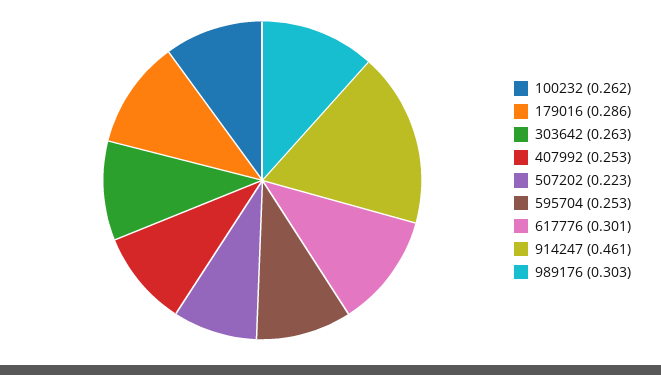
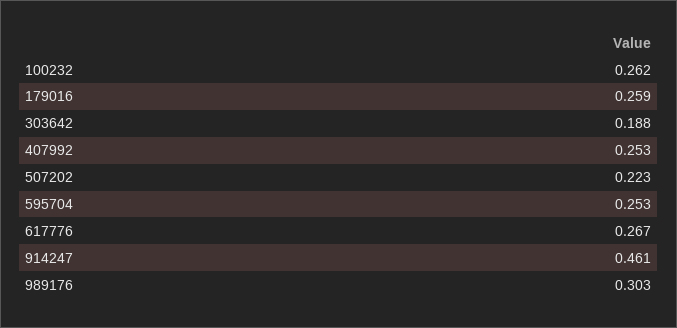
179016: 0.286 -> 0.259
303642: 0.263 -> 0.188
617776: 0.301 -> 0.267

